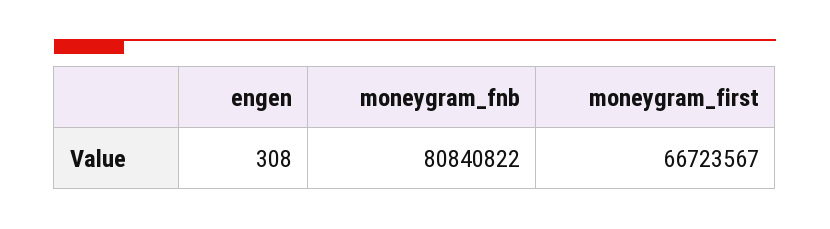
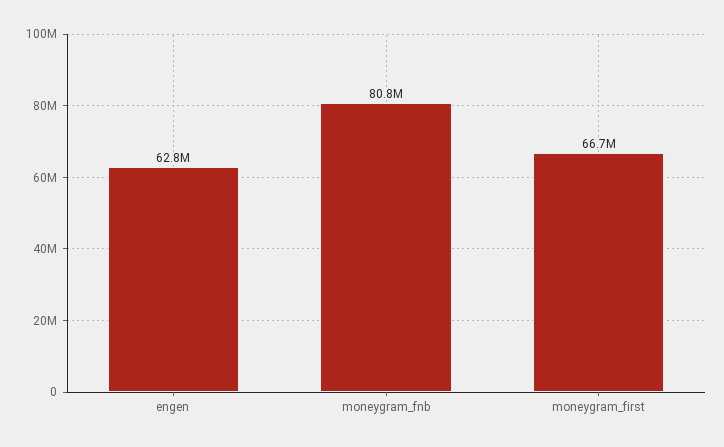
engen: 308 -> 62800000

